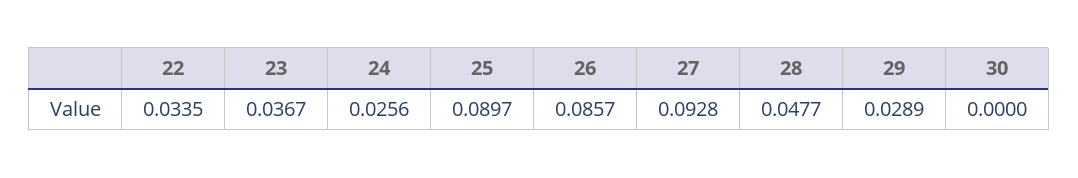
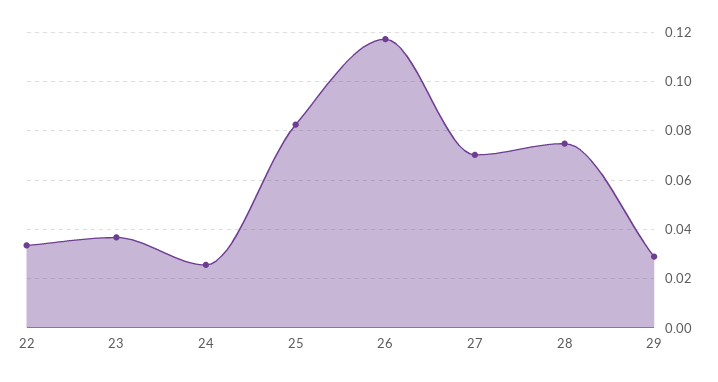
25: 0.0897 -> 0.0825
26: 0.0857 -> 0.1175
27: 0.0928 -> 0.07
28: 0.0477 -> 0.075
30: 0 -> none

